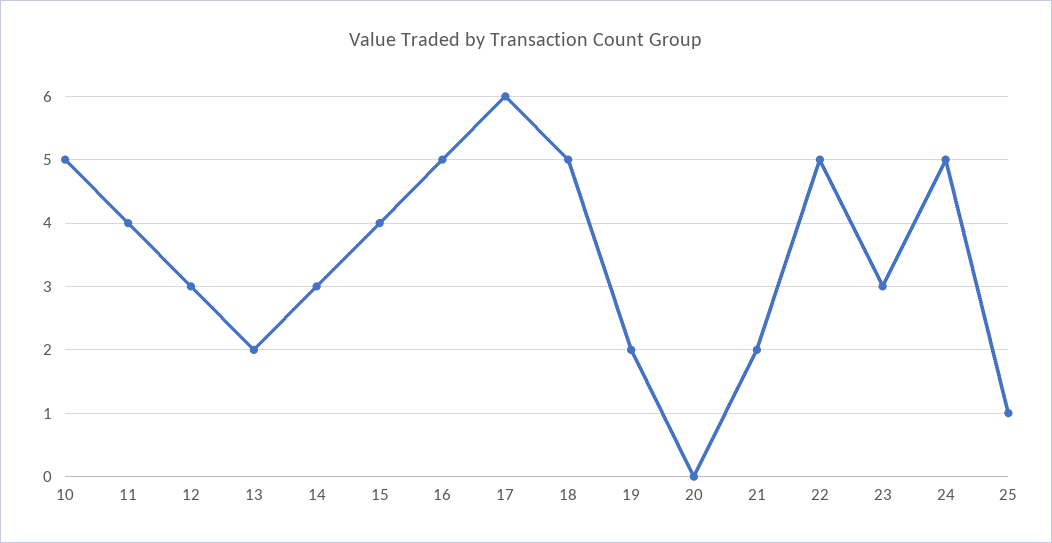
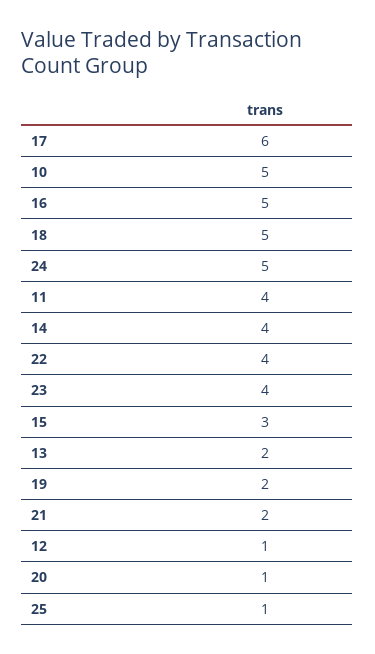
12: 3 -> 1
14: 3 -> 4
15: 4 -> 3
20: 0 -> 1
22: 5 -> 4
23: 3 -> 4

